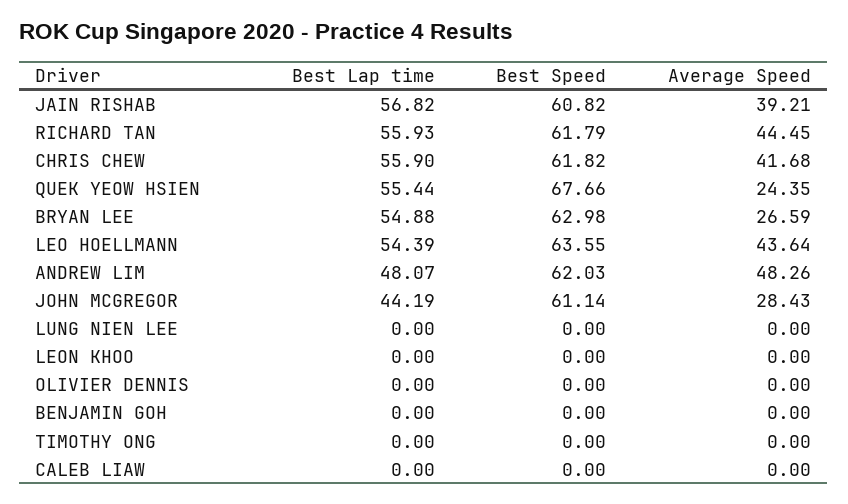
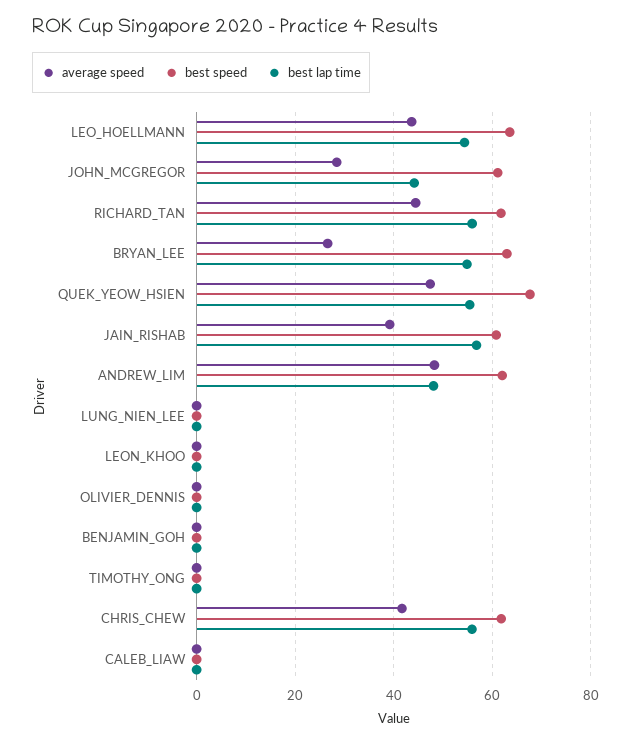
Average Speed, QUEK YEOW HSIEN: 24.35 -> 48

